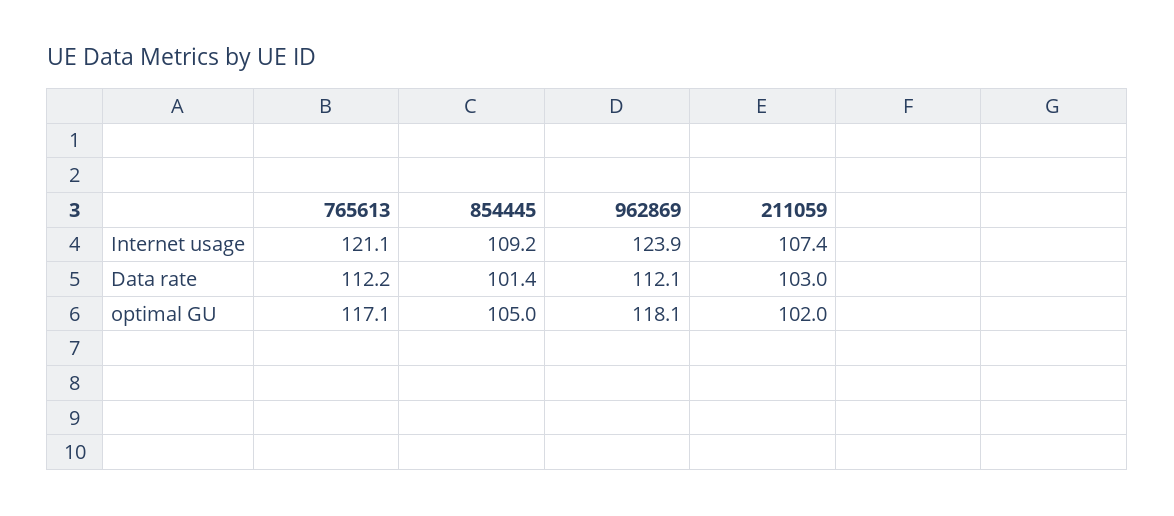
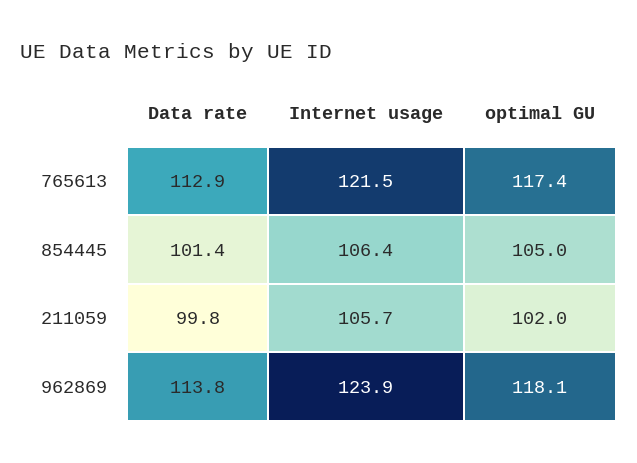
765613, Internet usage: 121.1 -> 121.5
854445, Internet usage: 109.2 -> 106.4
211059, Internet usage: 107.4 -> 105.7
765613, Data rate: 112.2 -> 112.9
962869, Data rate: 112.1 -> 113.8
211059, Data rate: 103 -> 99.8
765613, optimal GU: 117.1 -> 117.4

